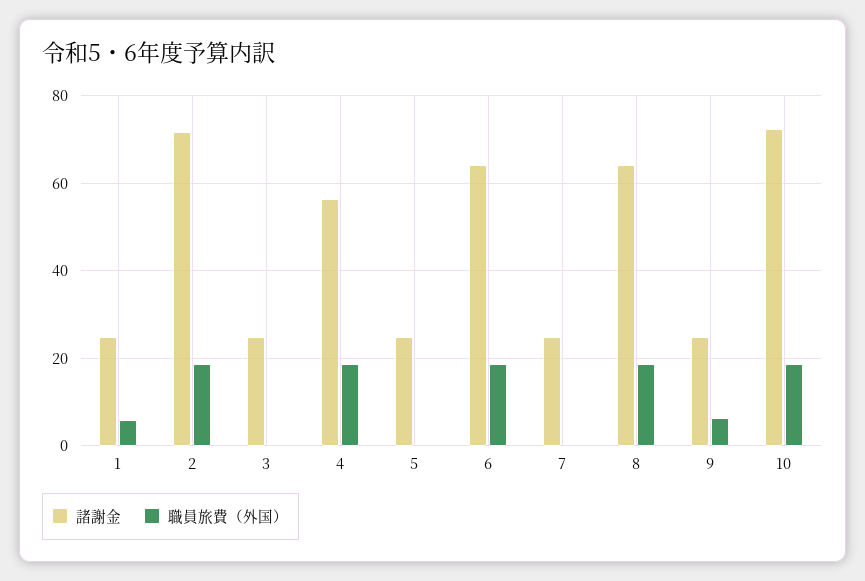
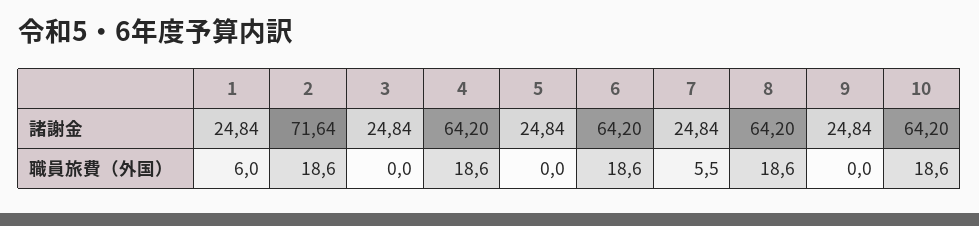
諸謝金, 4: 56 -> 64.2
職員旅費（外国）, 7: 0 -> 5.5
職員旅費（外国）, 9: 6 -> 0
諸謝金, 10: 72 -> 64.2

